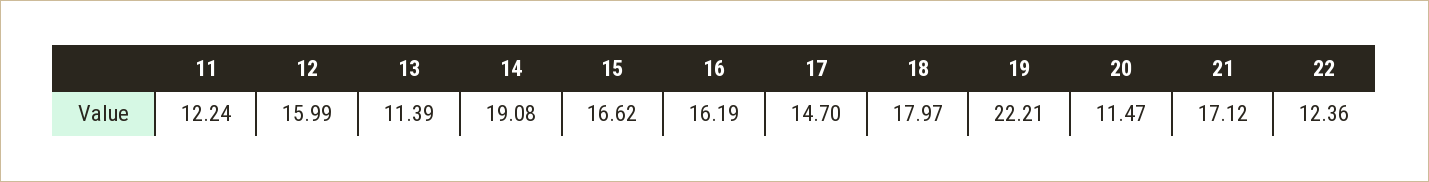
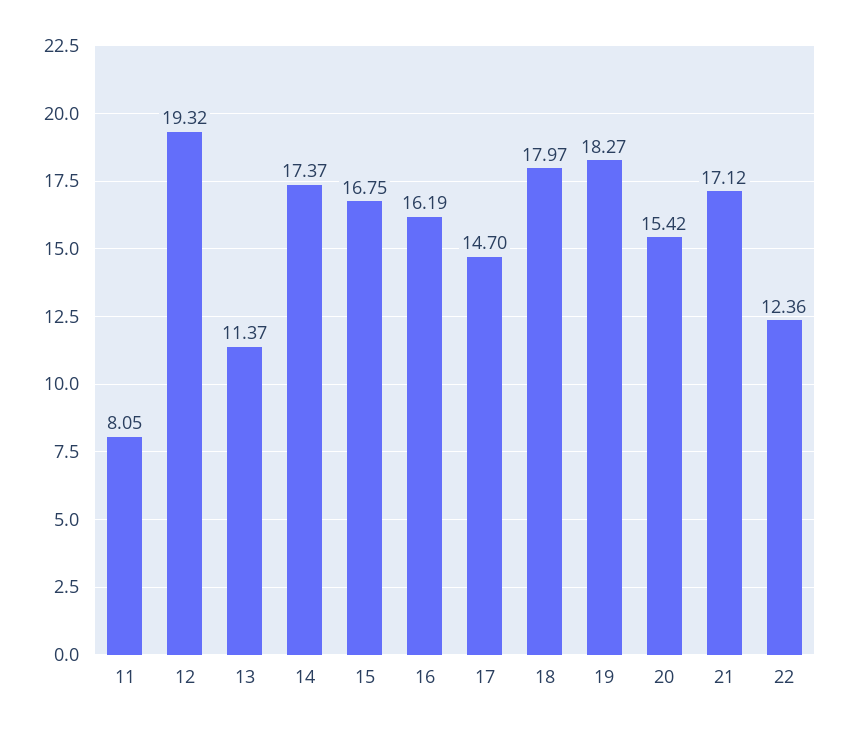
11: 12.24 -> 8.05
12: 15.99 -> 19.32
13: 11.39 -> 11.37
14: 19.08 -> 17.37
15: 16.62 -> 16.75
19: 22.21 -> 18.27
20: 11.47 -> 15.42

